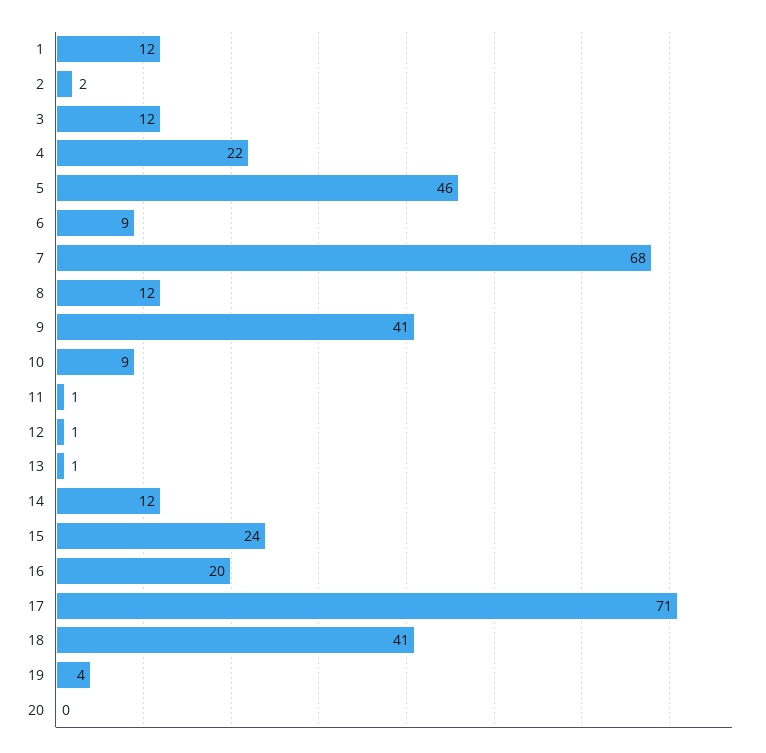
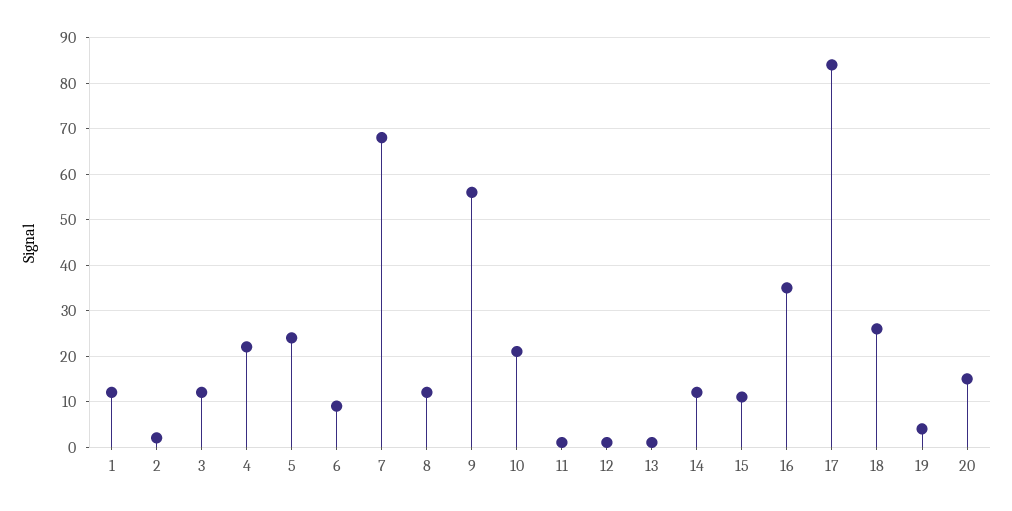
5: 46 -> 25
9: 41 -> 55
10: 9 -> 20
15: 24 -> 10
16: 20 -> 35
17: 71 -> 85
18: 41 -> 25
20: 0 -> 15

